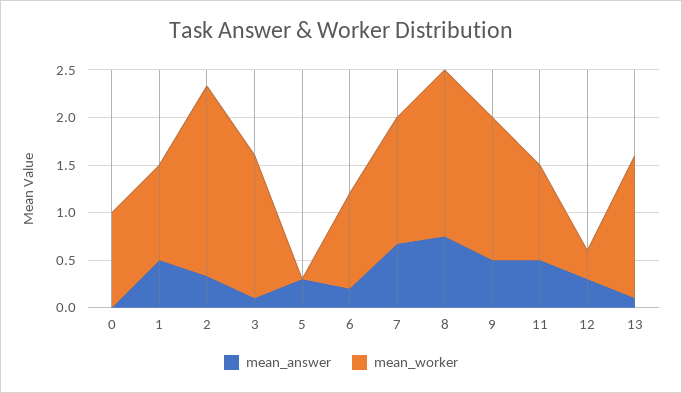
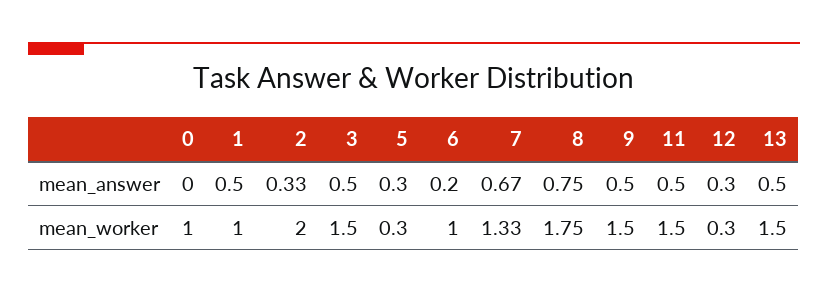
mean_answer, 3: 0.1 -> 0.5
mean_worker, 5: 0 -> 0.3
mean_worker, 11: 1 -> 1.5
mean_answer, 13: 0.1 -> 0.5

